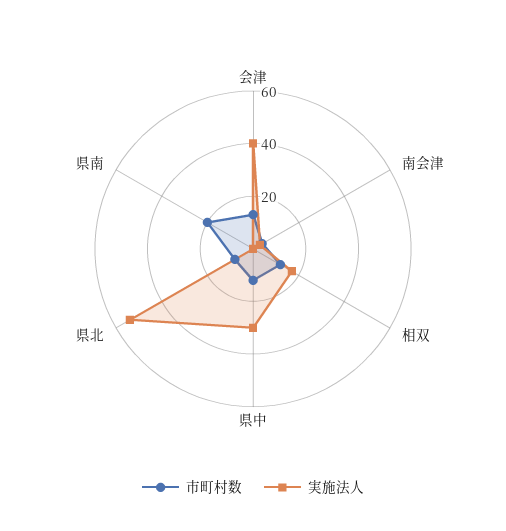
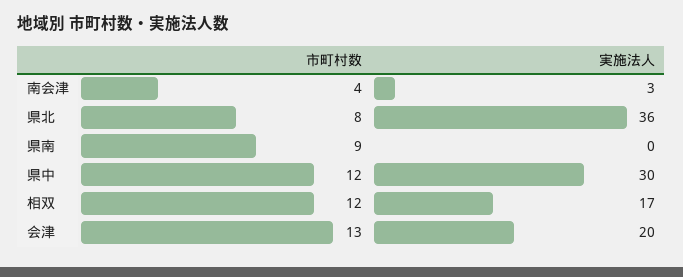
実施法人, 会津: 40 -> 20
実施法人, 県北: 55 -> 36
市町村数, 県南: 20 -> 9

